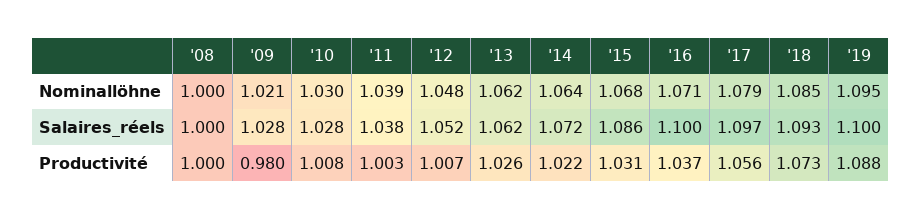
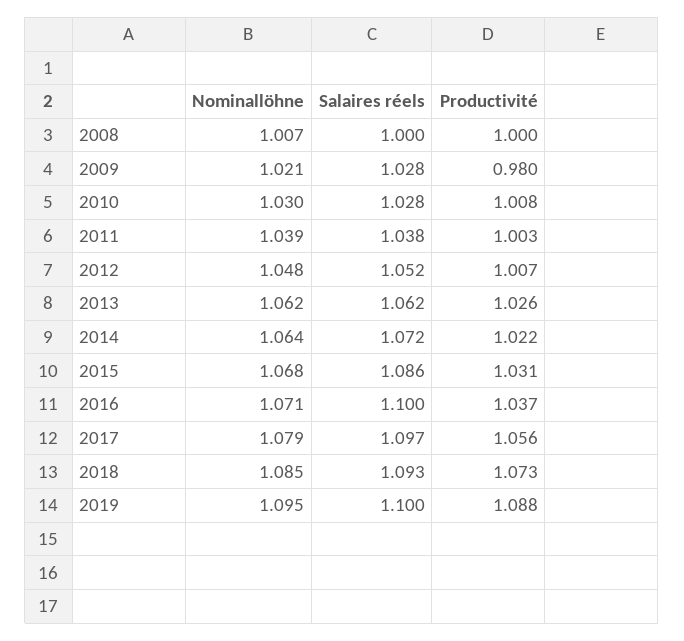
'08, Nominallöhne: 1 -> 1.007

